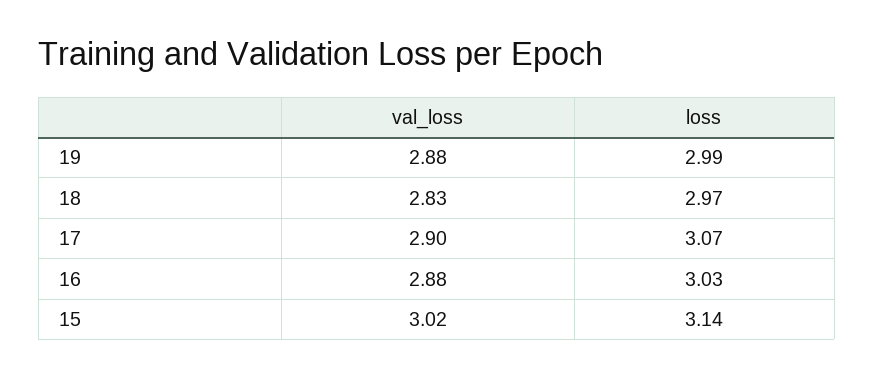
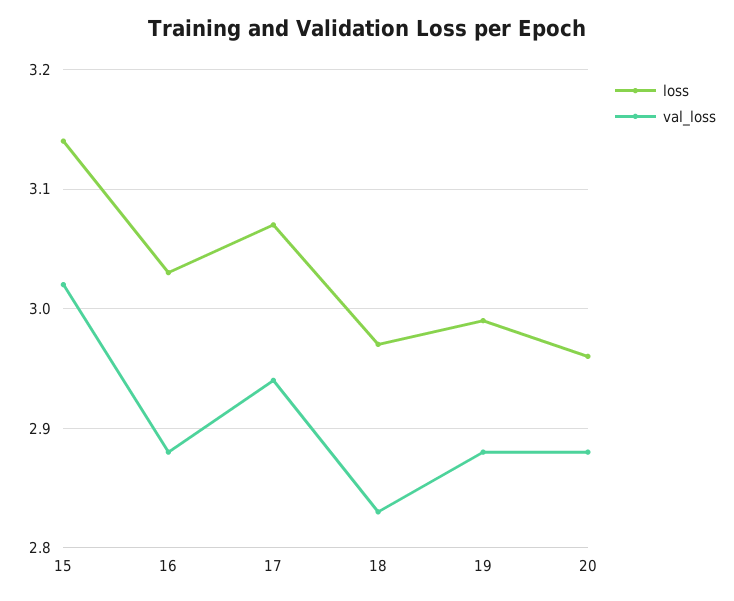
val_loss, 17: 2.9 -> 2.94
loss, 20: none -> 2.96
val_loss, 20: none -> 2.88

